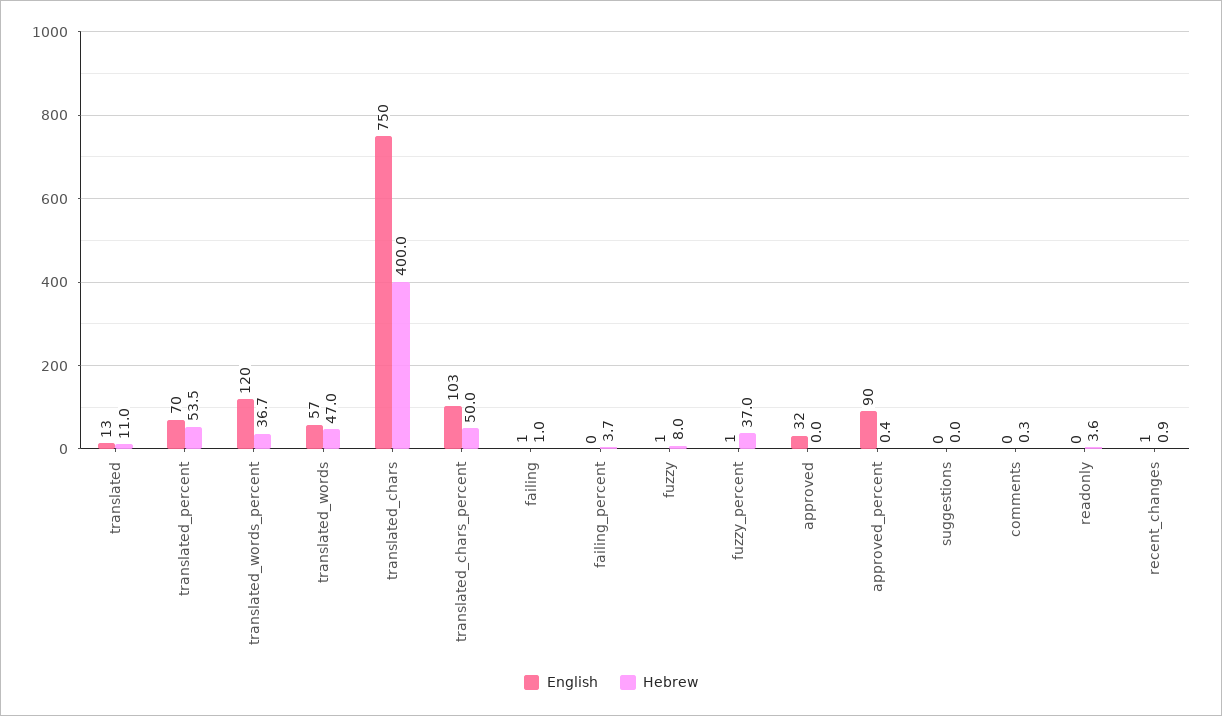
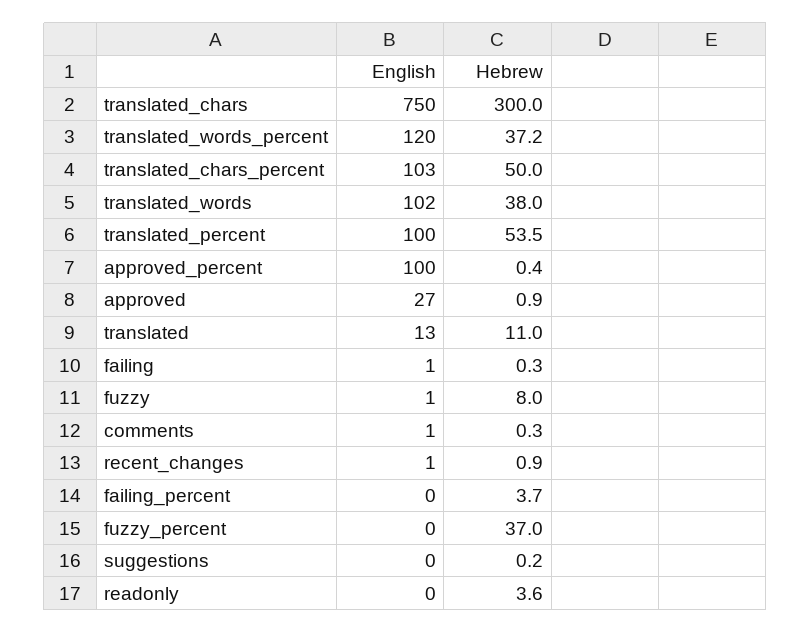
English, translated_percent: 70 -> 100
Hebrew, translated_words_percent: 36.7 -> 37.2
English, translated_words: 57 -> 102
Hebrew, translated_words: 47 -> 38
Hebrew, translated_chars: 400 -> 300
Hebrew, failing: 1 -> 0.3
English, fuzzy_percent: 1 -> 0
English, approved: 32 -> 27
Hebrew, approved: 0 -> 0.9
English, approved_percent: 90 -> 100
Hebrew, suggestions: 0 -> 0.2
English, comments: 0 -> 1

